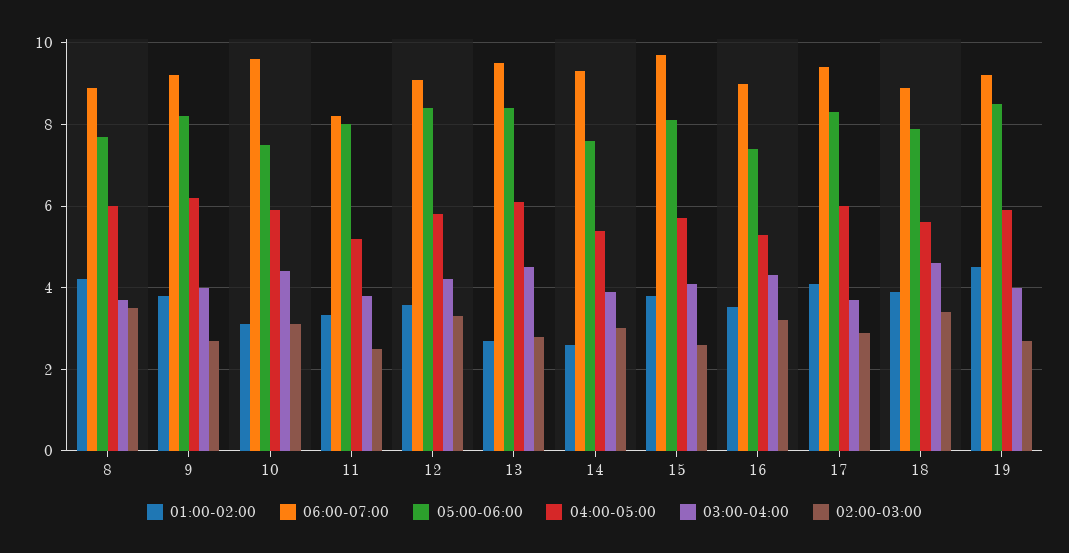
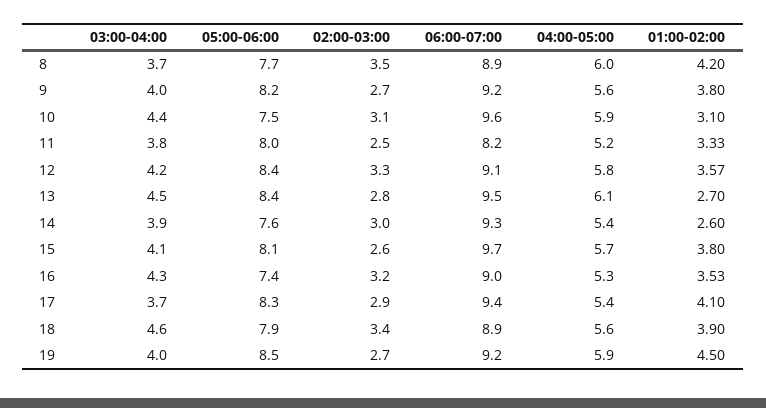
04:00-05:00, 9: 6.2 -> 5.6
04:00-05:00, 17: 6 -> 5.4

